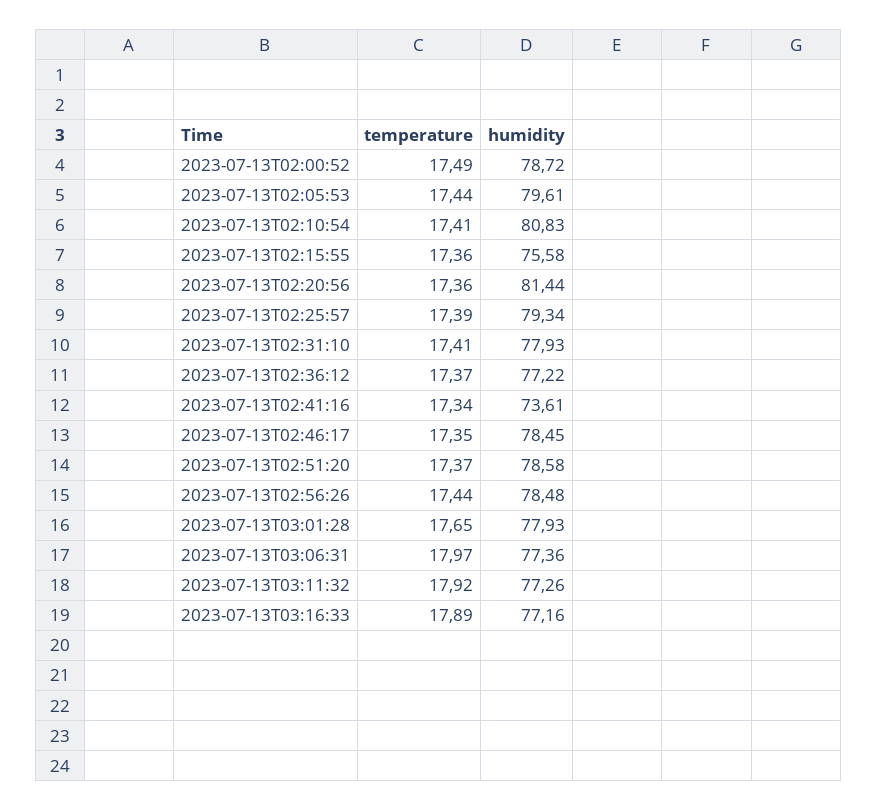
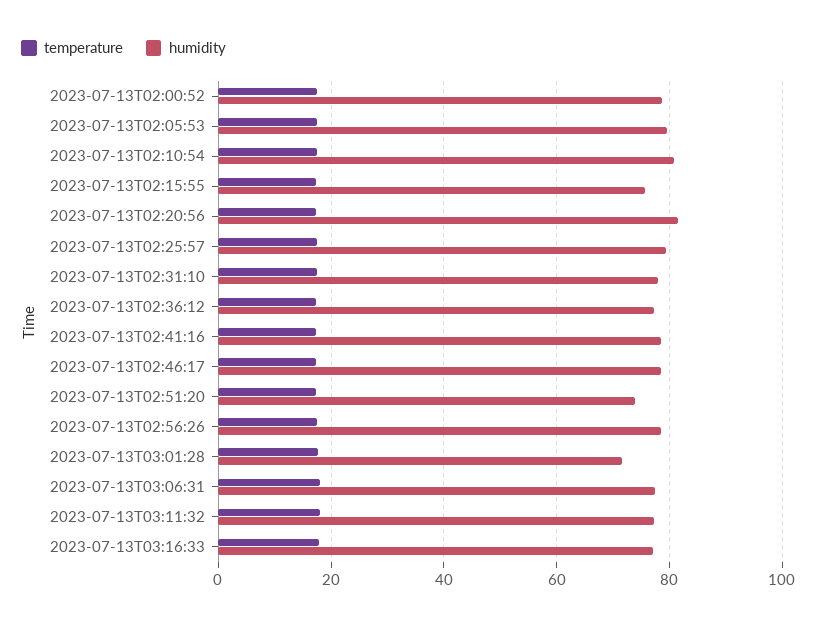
humidity, 2023-07-13T02:41:16: 73.61 -> 78
humidity, 2023-07-13T02:51:20: 78.58 -> 74
humidity, 2023-07-13T03:01:28: 77.93 -> 72

